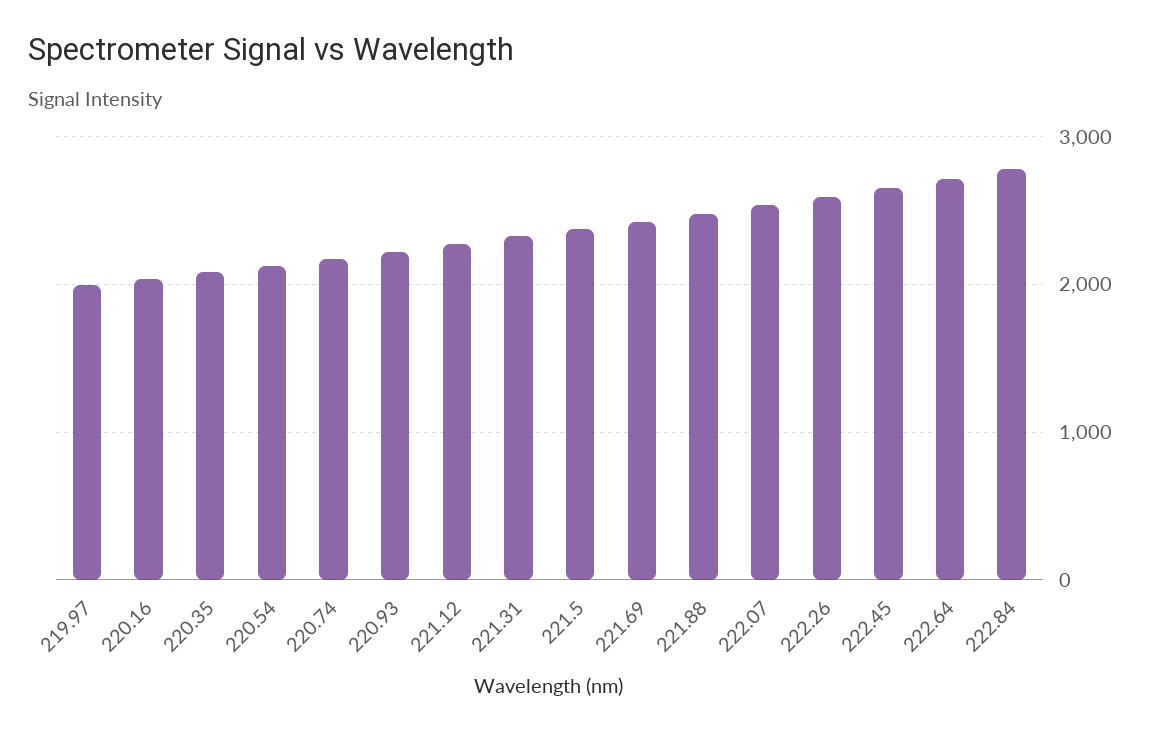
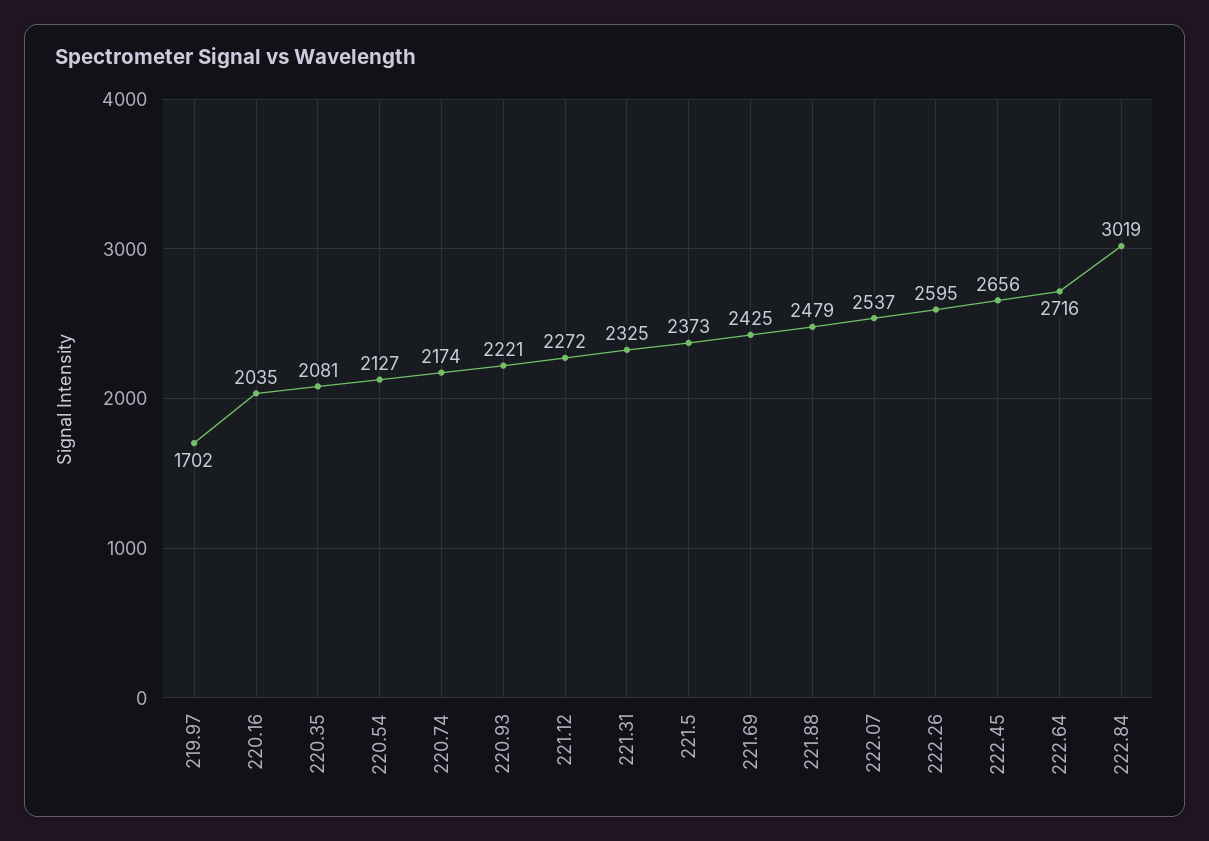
219.97: 2000 -> 1702
222.84: 2800 -> 3019

